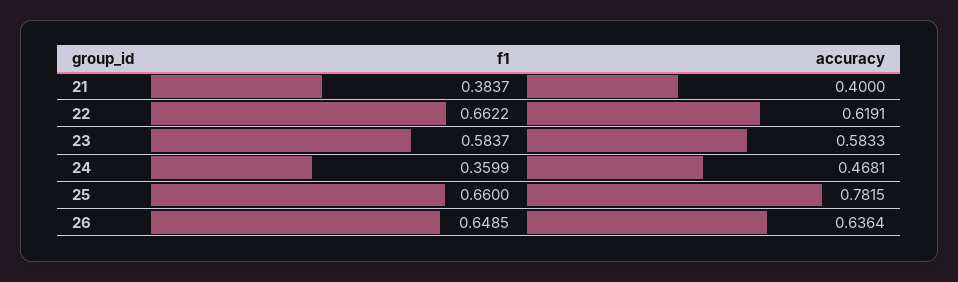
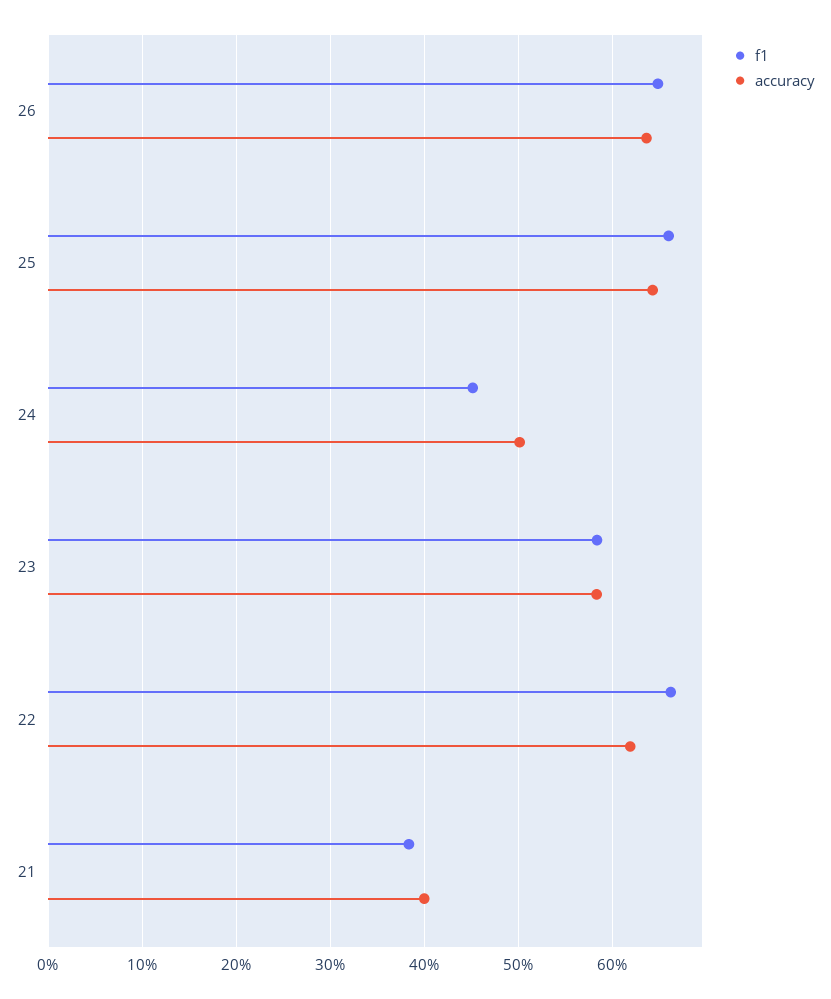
f1, 24: 0.3599 -> 0.45
accuracy, 24: 0.4681 -> 0.5
accuracy, 25: 0.7815 -> 0.64

